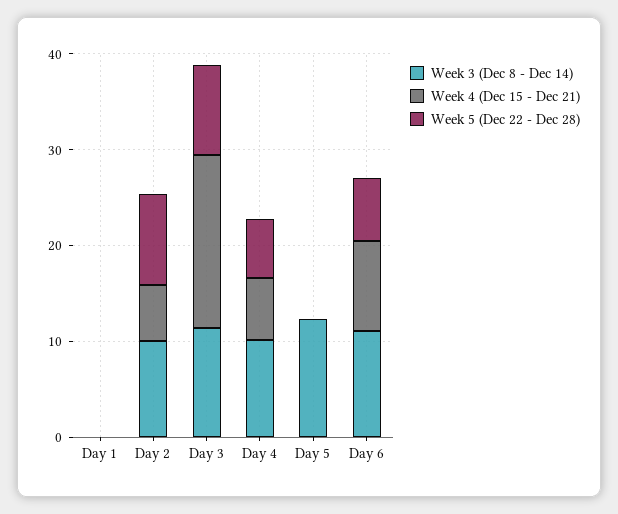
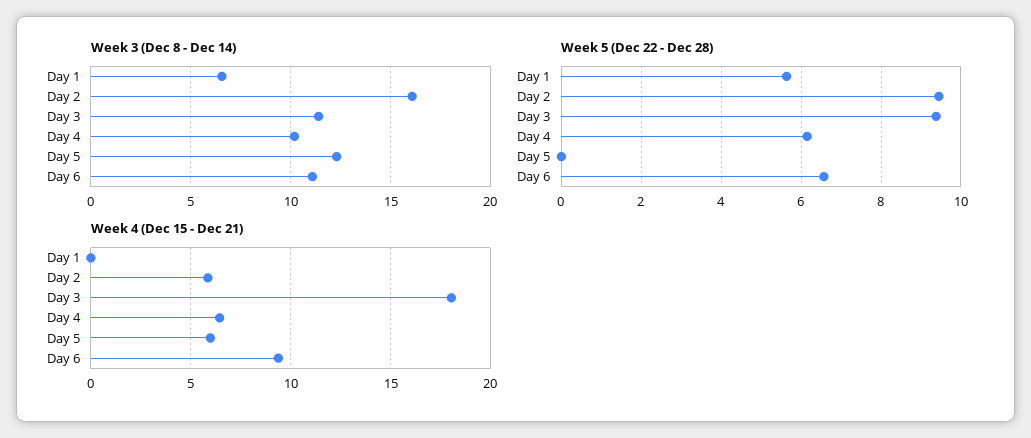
Week 3 (Dec 8 - Dec 14), Day 1: 0 -> 6.5
Week 5 (Dec 22 - Dec 28), Day 1: 0 -> 5.6
Week 3 (Dec 8 - Dec 14), Day 2: 10 -> 16
Week 4 (Dec 15 - Dec 21), Day 5: 0 -> 6

